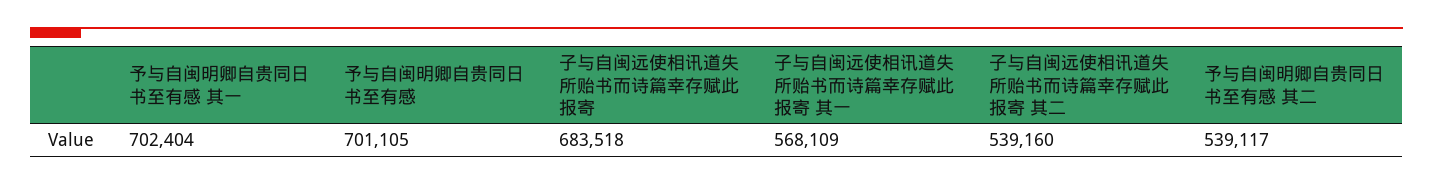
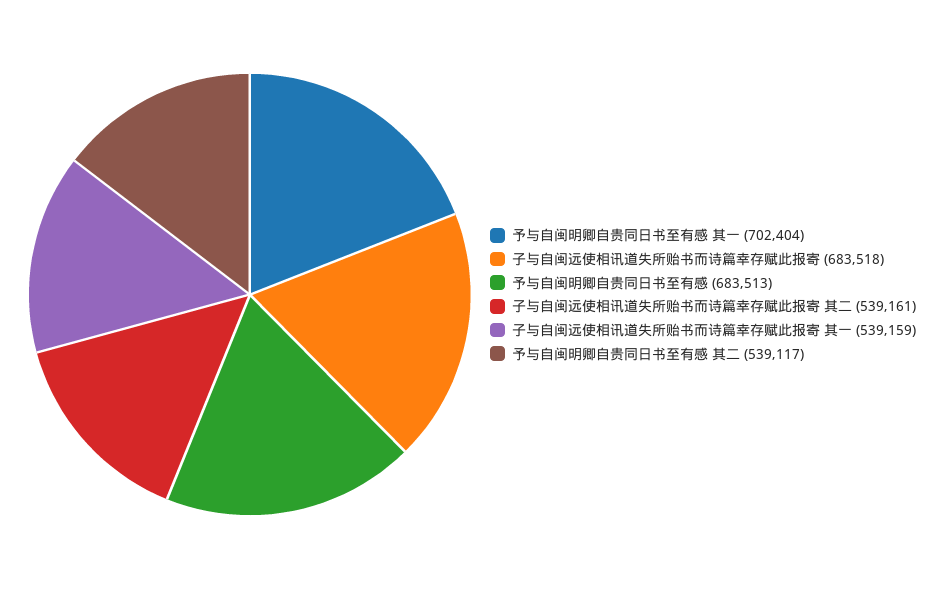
予与自闽明卿自贵同日书至有感: 701105 -> 683513
子与自闽远使相讯道失所贻书而诗篇幸存赋此报寄 其一: 568109 -> 539159
子与自闽远使相讯道失所贻书而诗篇幸存赋此报寄 其二: 539160 -> 539161

